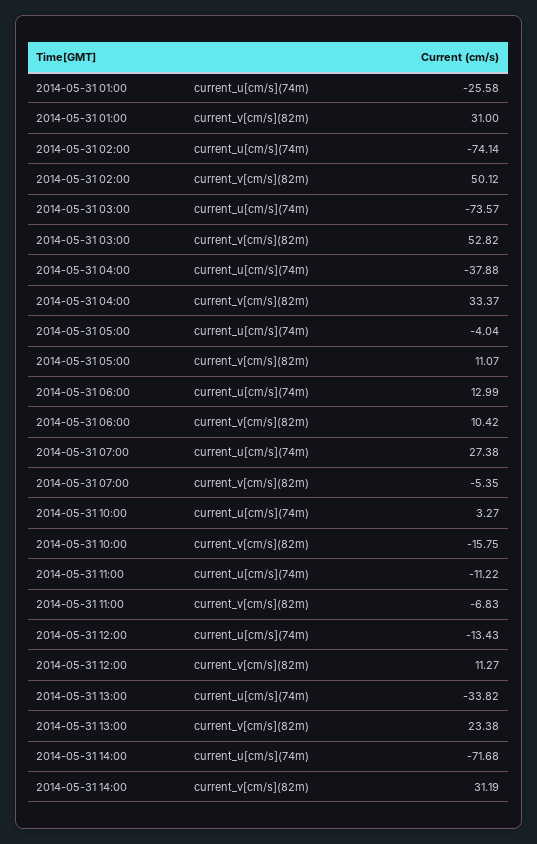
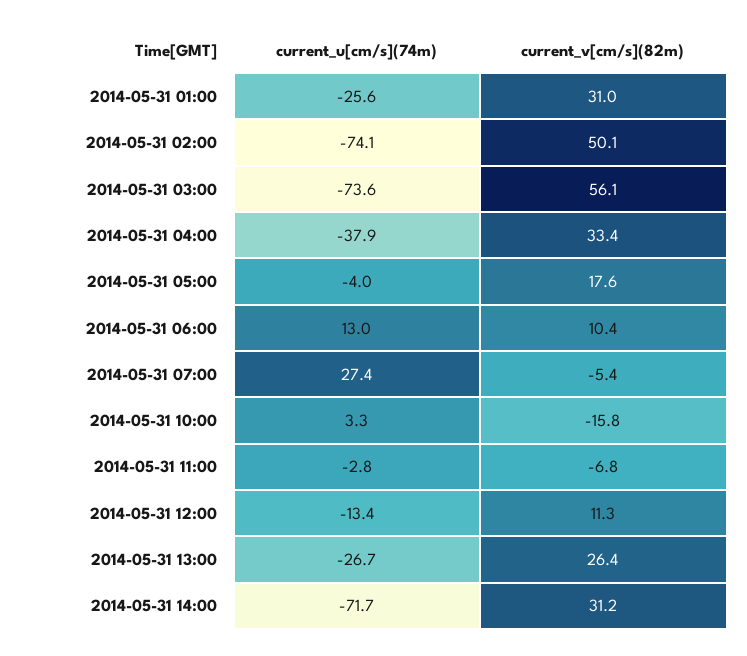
2014-05-31 03:00, current_v[cm/s](82m): 52.82 -> 56.1
2014-05-31 05:00, current_v[cm/s](82m): 11.07 -> 17.6
2014-05-31 11:00, current_u[cm/s](74m): -11.22 -> -2.8
2014-05-31 13:00, current_u[cm/s](74m): -33.82 -> -26.7
2014-05-31 13:00, current_v[cm/s](82m): 23.38 -> 26.4

